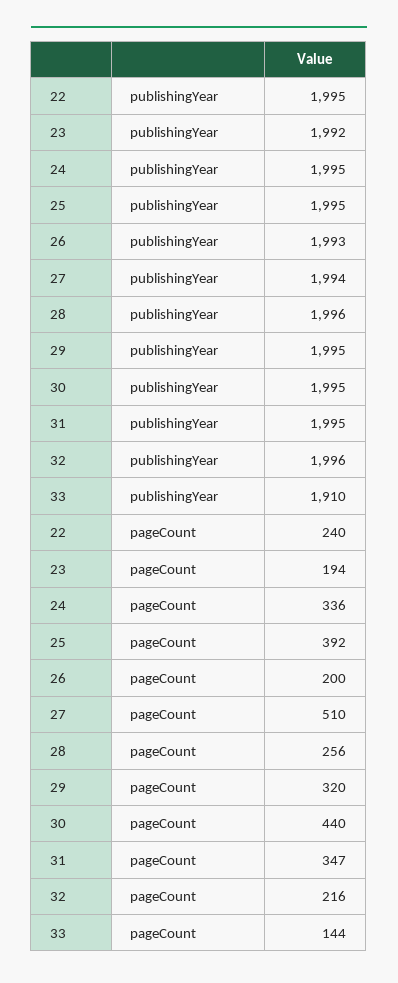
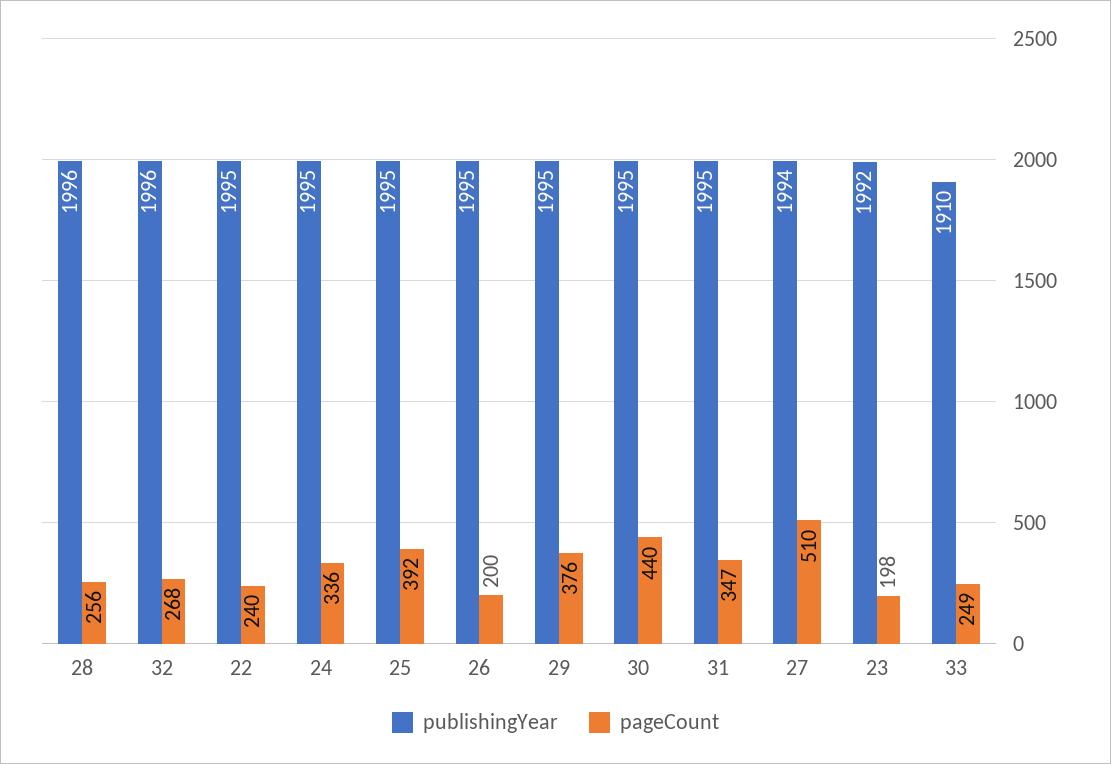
publishingYear, 26: 1993 -> 1995
pageCount, 23: 194 -> 198
pageCount, 29: 320 -> 376
pageCount, 32: 216 -> 268
pageCount, 33: 144 -> 249

